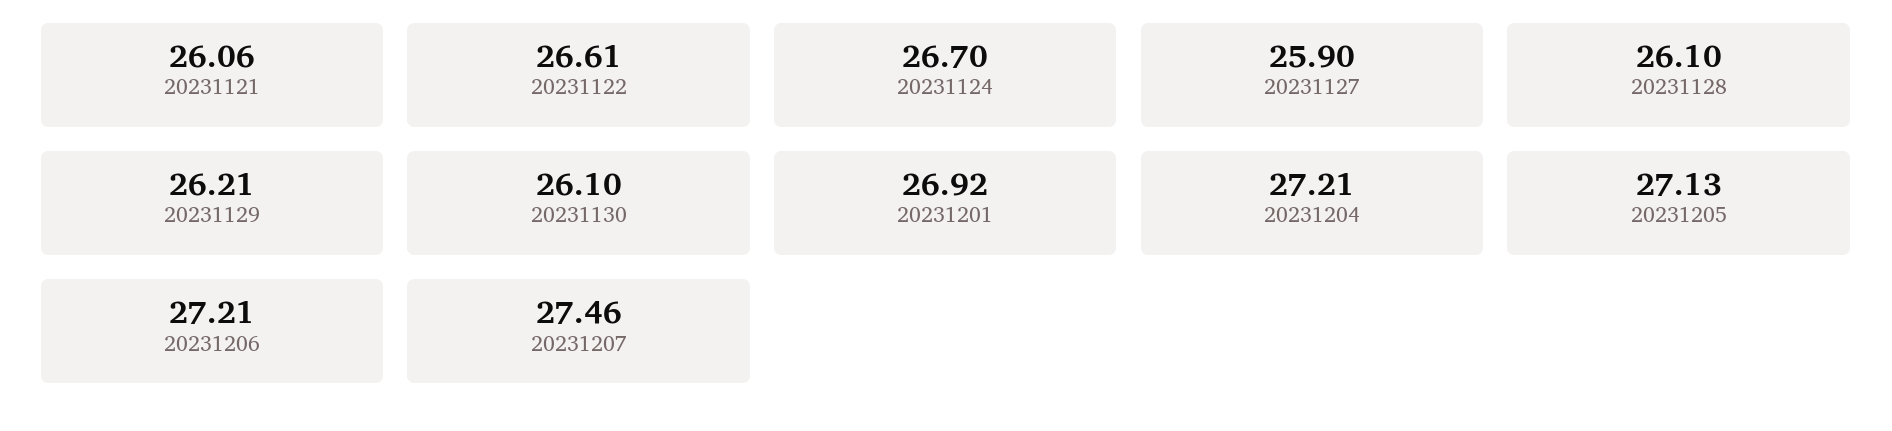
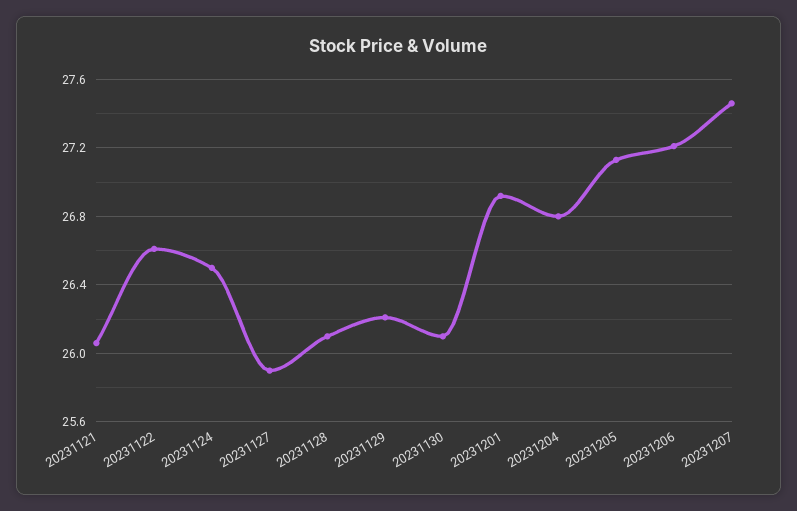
20231124: 26.7 -> 26.5
20231204: 27.21 -> 26.8

